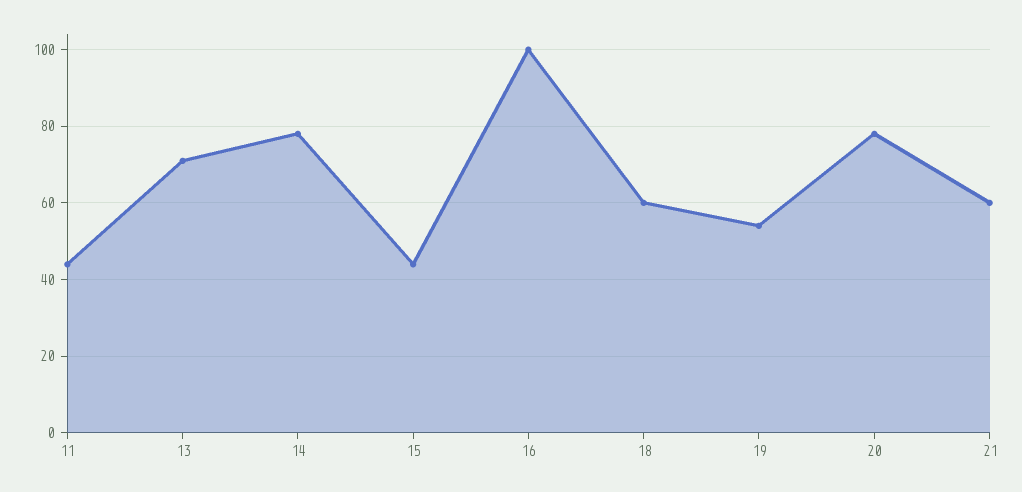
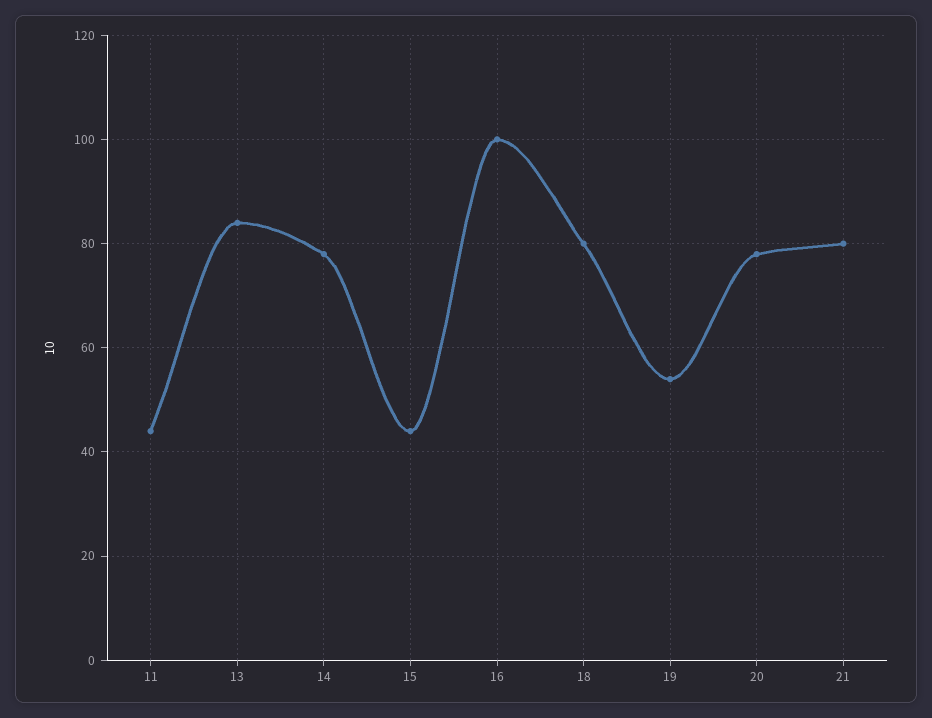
13: 70 -> 85
18: 60 -> 80
21: 60 -> 80

